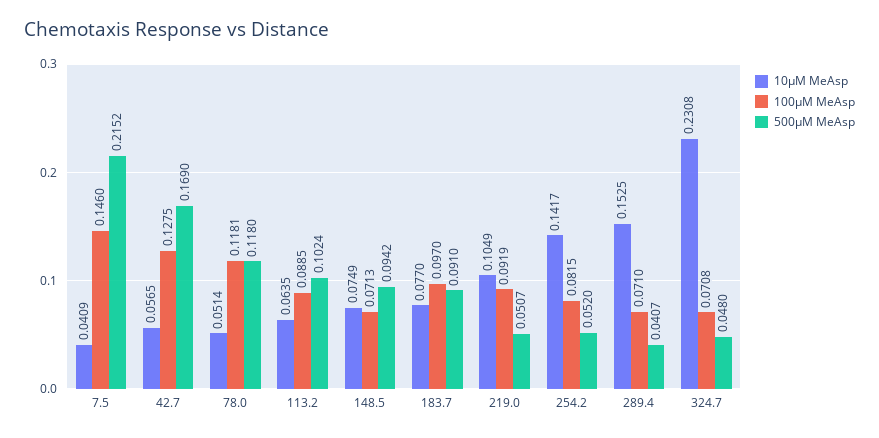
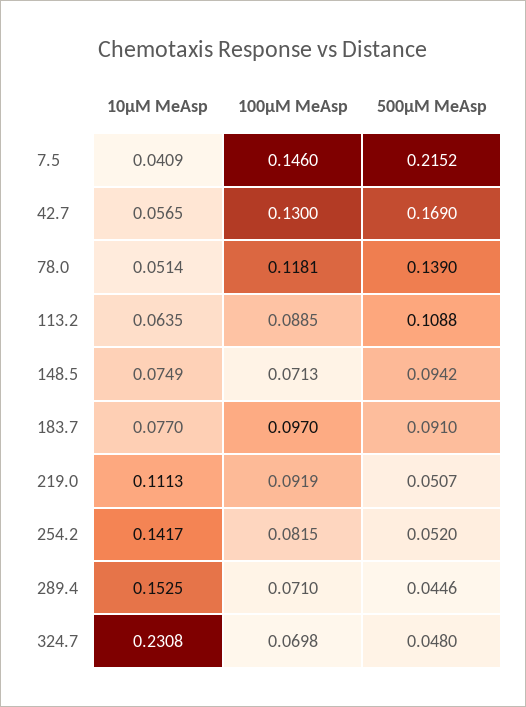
100µM MeAsp, 42.7: 0.1275 -> 0.13
500µM MeAsp, 78.0: 0.118 -> 0.139
500µM MeAsp, 113.2: 0.1024 -> 0.1088
10µM MeAsp, 219.0: 0.1049 -> 0.1113
500µM MeAsp, 289.4: 0.0407 -> 0.0446
100µM MeAsp, 324.7: 0.0708 -> 0.0698

